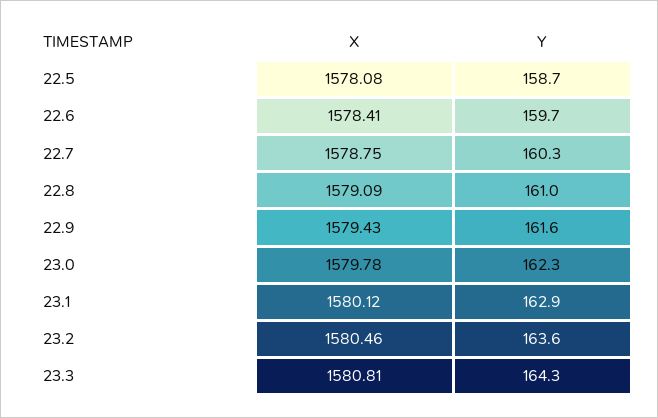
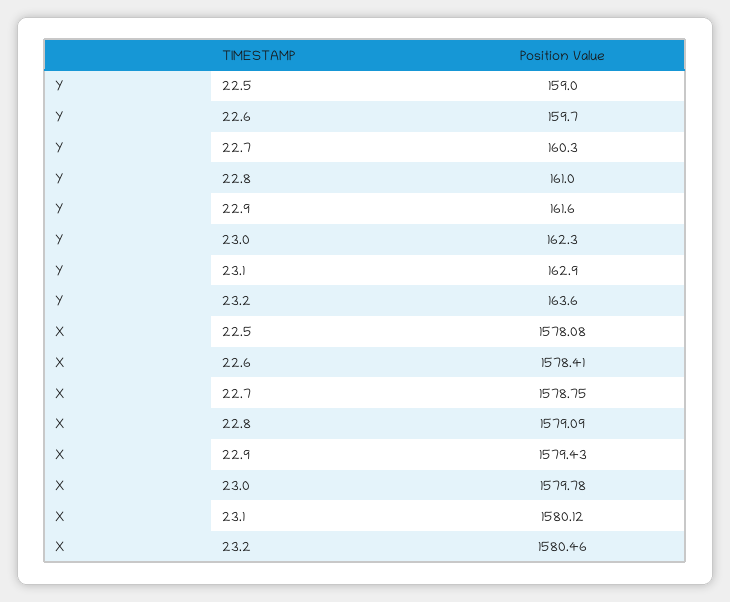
Y, 22.5: 158.7 -> 159
X, 23.3: 1580.81 -> none
Y, 23.3: 164.3 -> none

